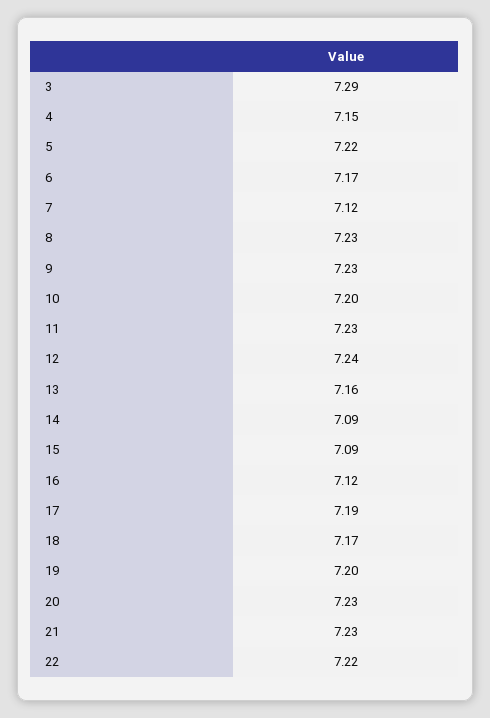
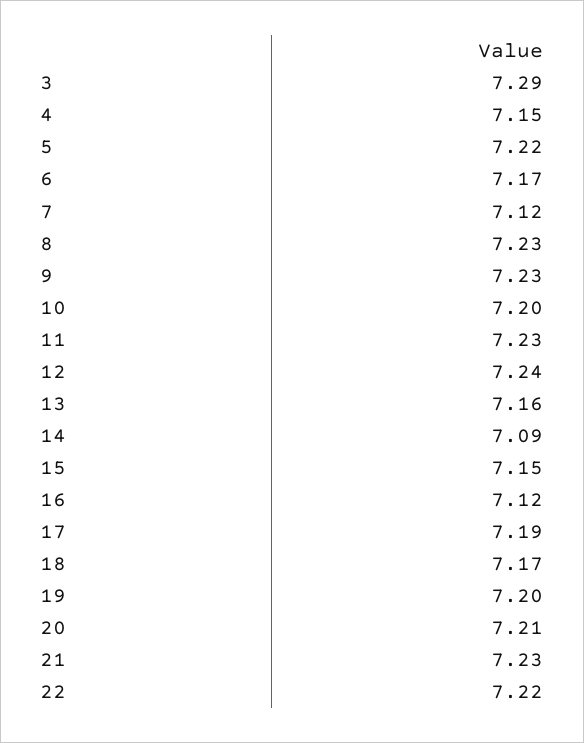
15: 7.09 -> 7.15
20: 7.23 -> 7.21

